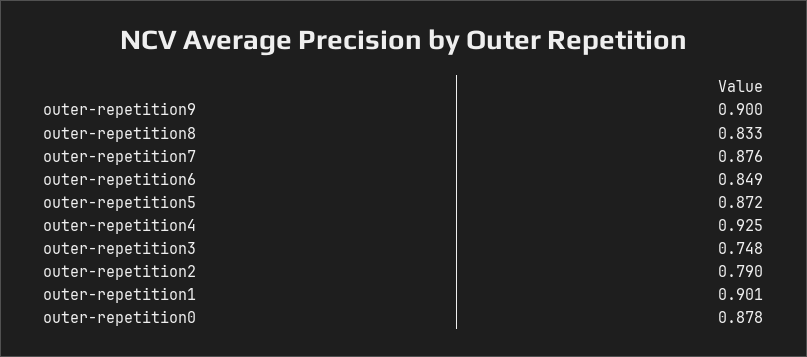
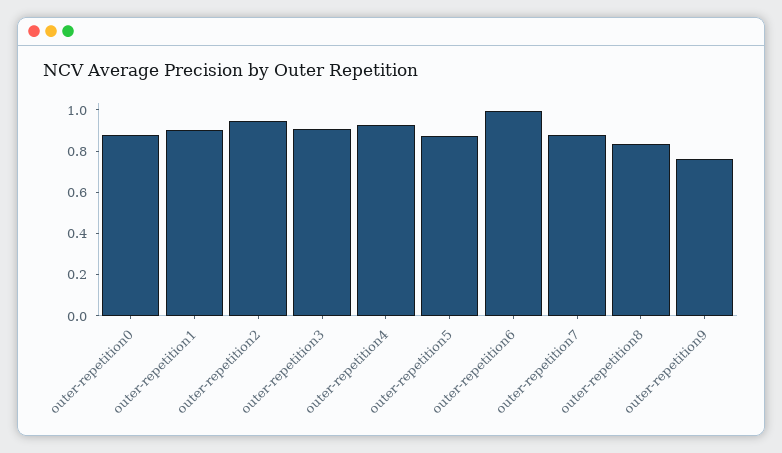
outer-repetition9: 0.9 -> 0.75
outer-repetition6: 0.849 -> 1
outer-repetition3: 0.748 -> 0.9
outer-repetition2: 0.79 -> 0.95

